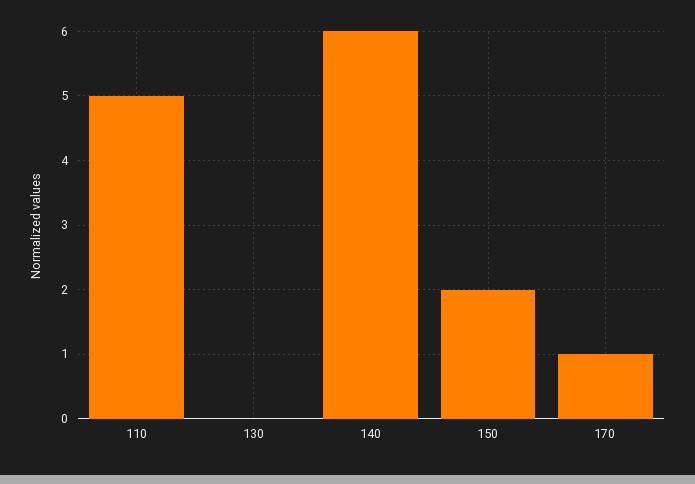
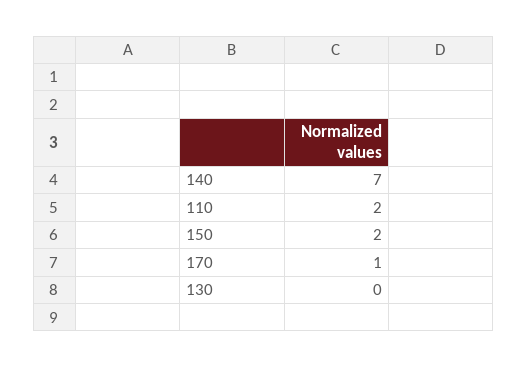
110: 5 -> 2
140: 6 -> 7

